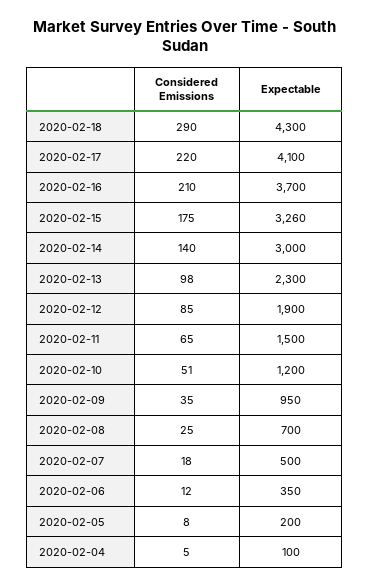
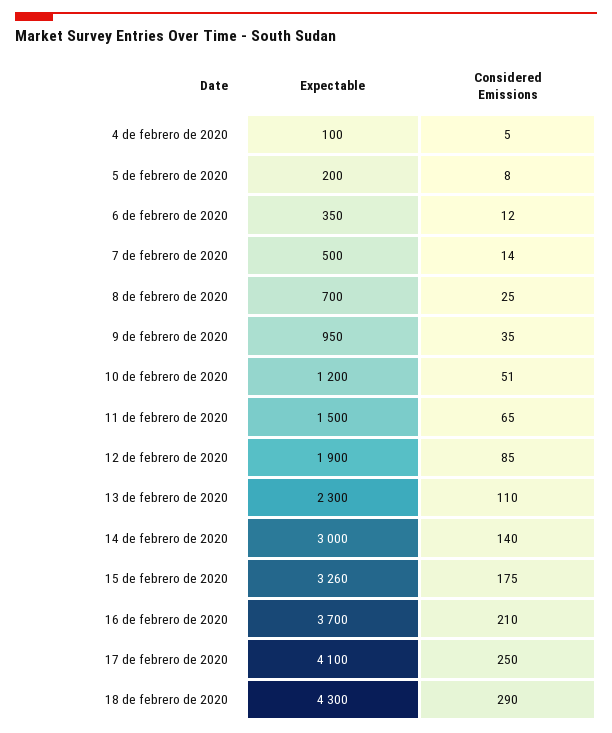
Considered Emissions, 2020-02-17: 220 -> 250
Considered Emissions, 2020-02-13: 98 -> 110
Considered Emissions, 2020-02-07: 18 -> 14

